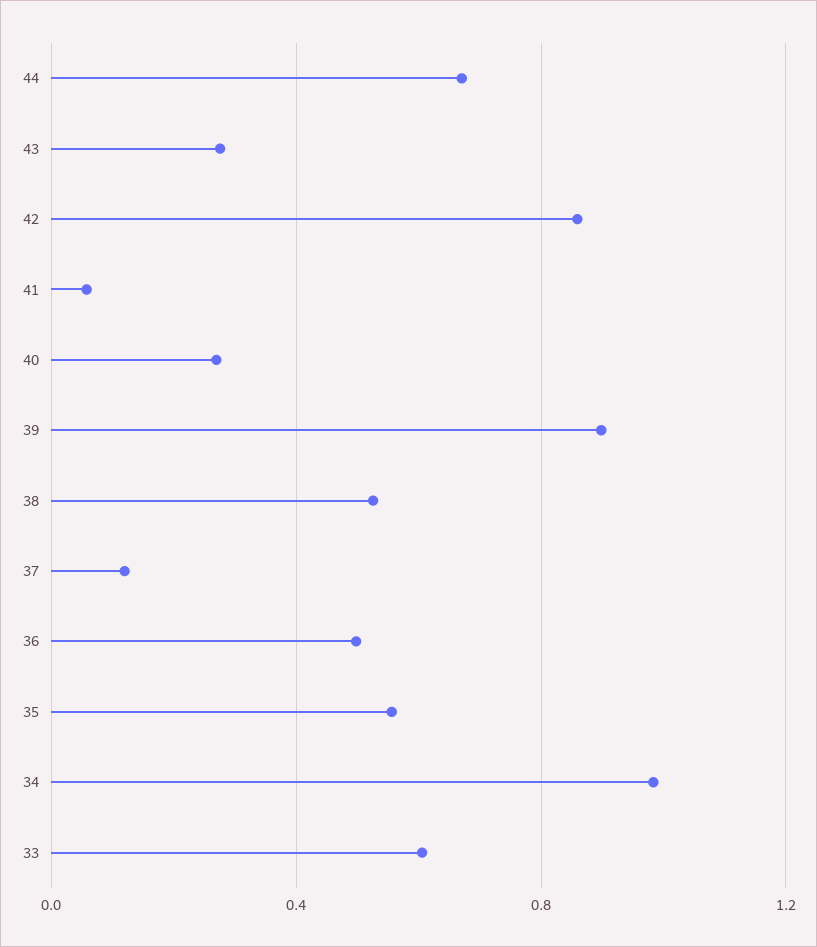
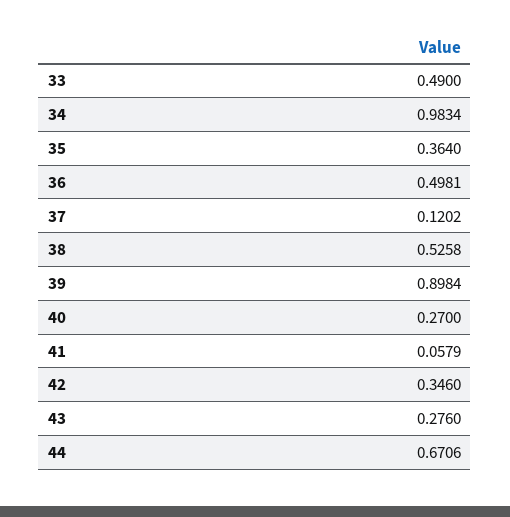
42: 0.85 -> 0.346
35: 0.55 -> 0.364
33: 0.6 -> 0.49

